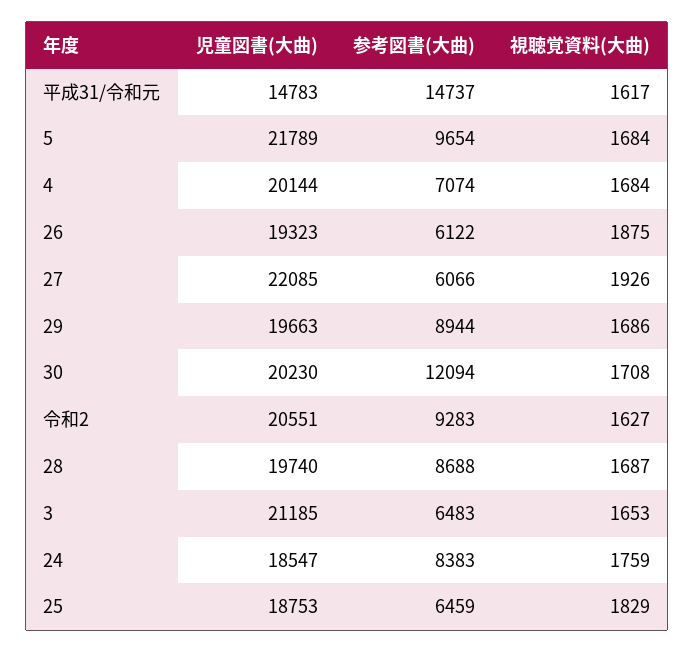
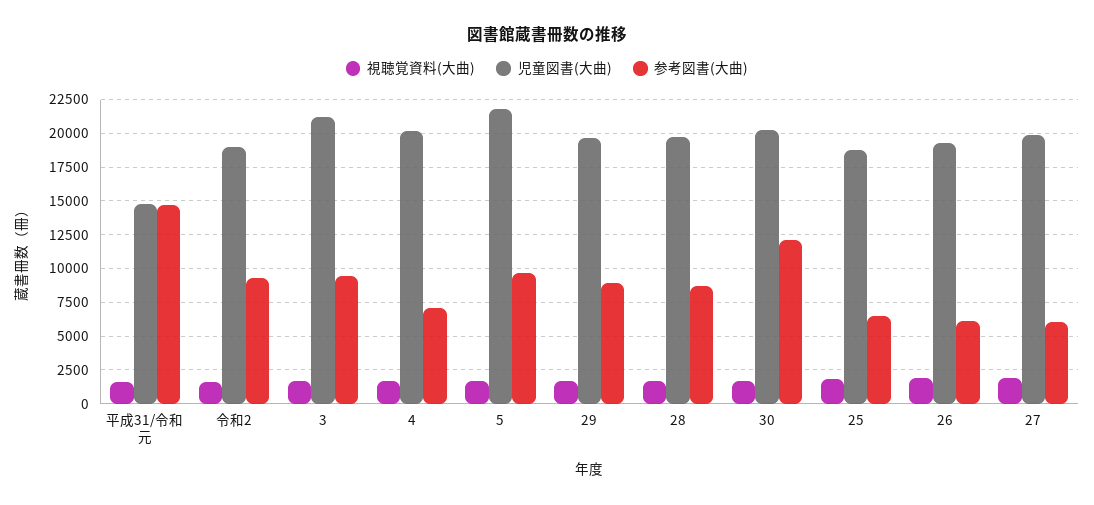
児童図書(大曲), 27: 22085 -> 20000
児童図書(大曲), 令和2: 20551 -> 19000
参考図書(大曲), 3: 6483 -> 9500
児童図書(大曲), 24: 18547 -> none
参考図書(大曲), 24: 8383 -> none
視聴覚資料(大曲), 24: 1759 -> none

